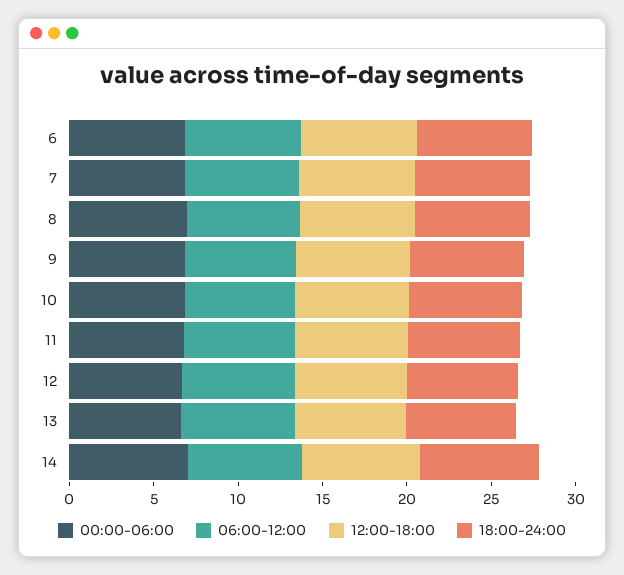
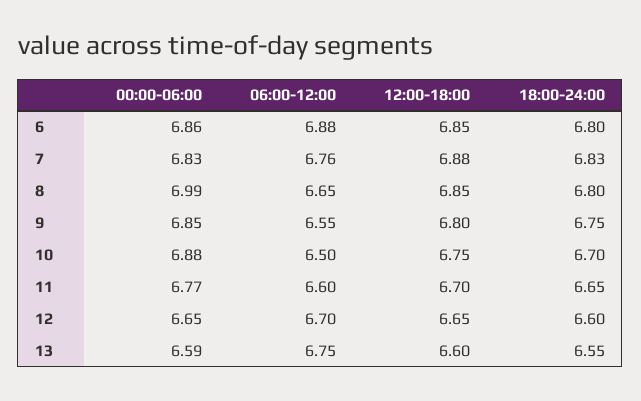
00:00-06:00, 14: 7 -> none
06:00-12:00, 14: 7 -> none
12:00-18:00, 14: 7 -> none
18:00-24:00, 14: 7 -> none

